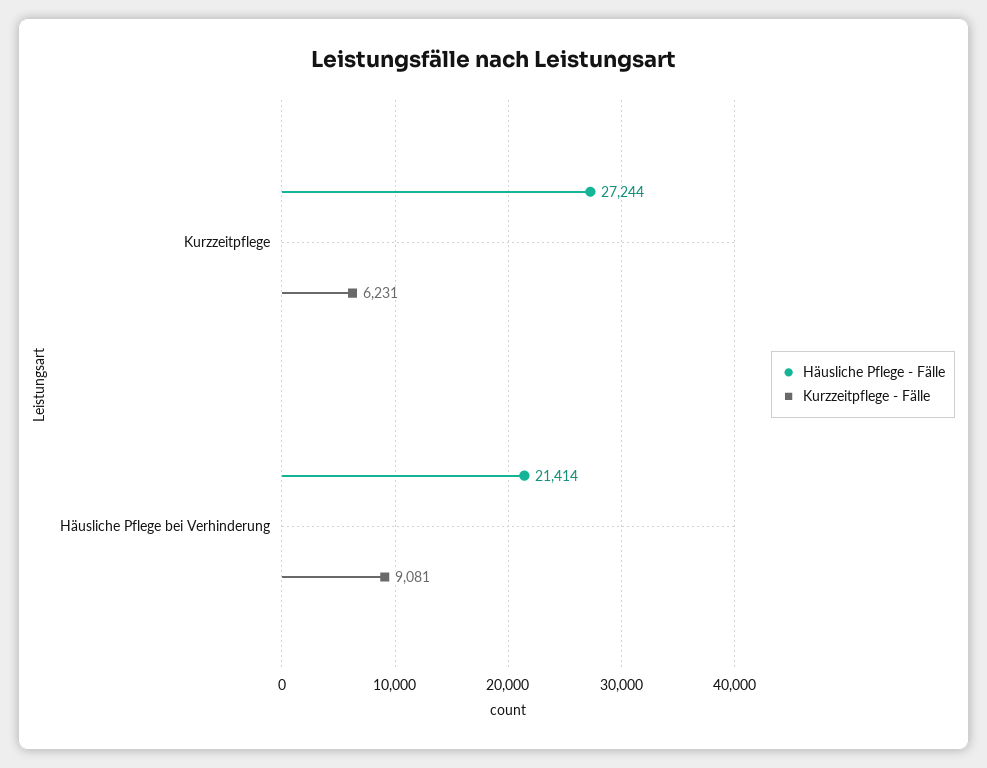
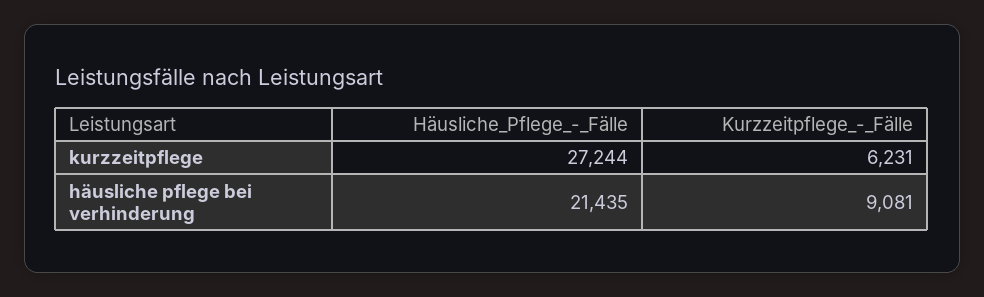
Häusliche Pflege - Fälle, Häusliche Pflege bei Verhinderung: 21414 -> 21435

